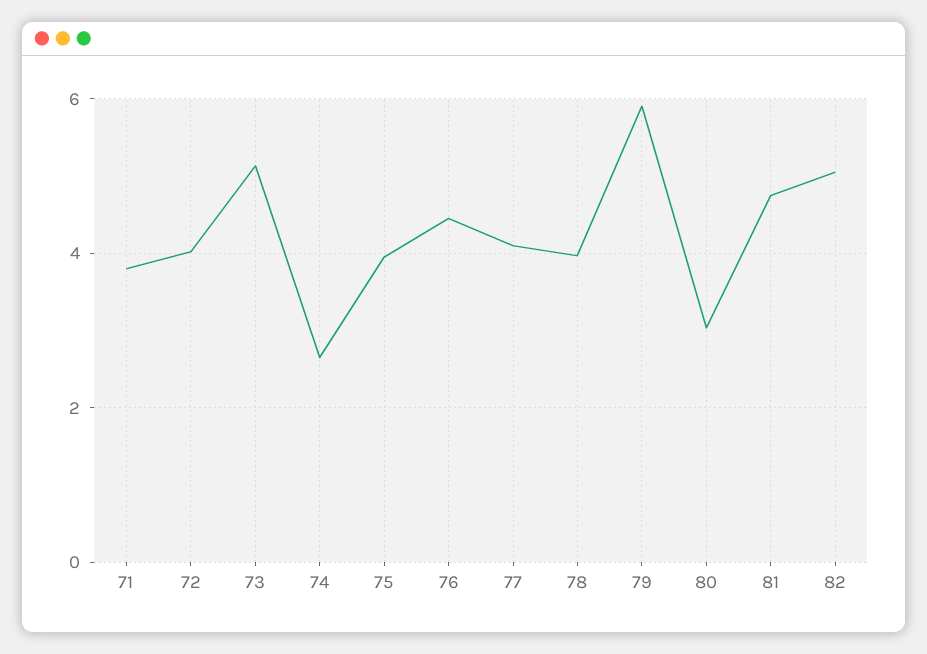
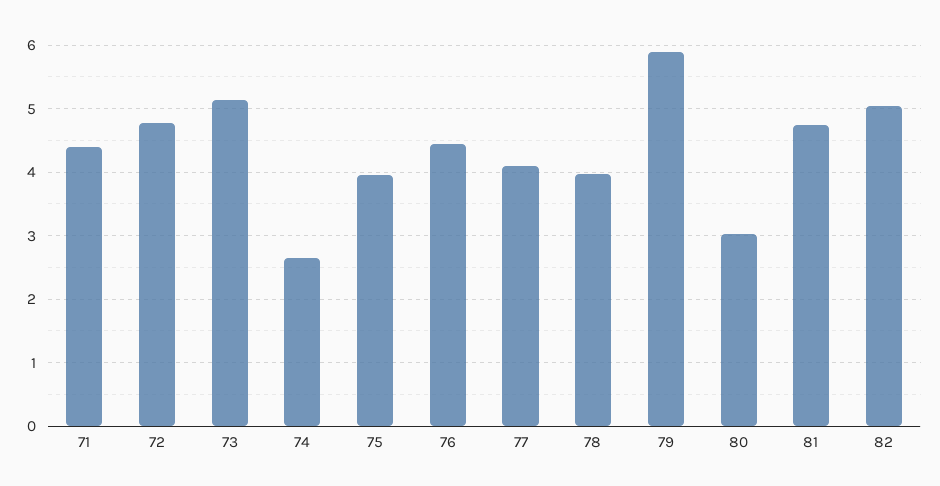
71: 3.8 -> 4.4
72: 4 -> 4.8

